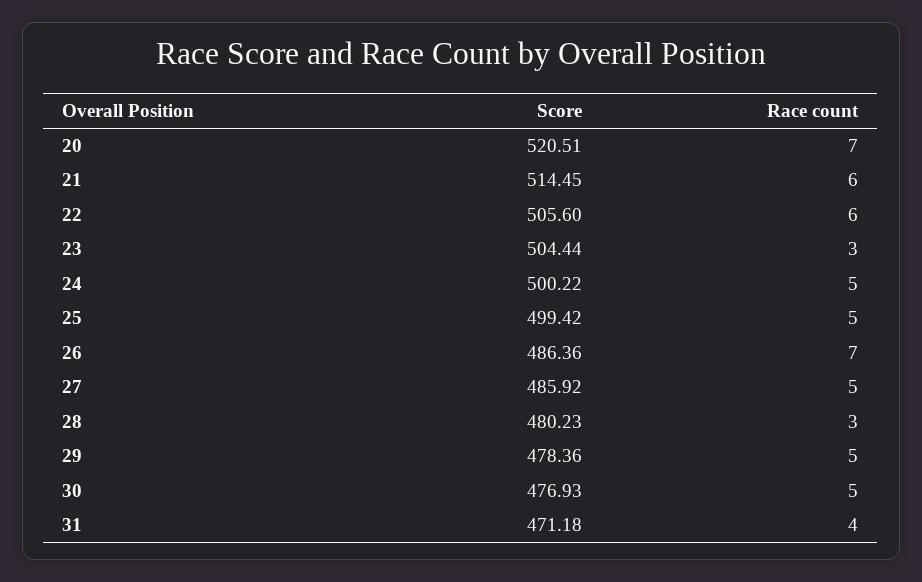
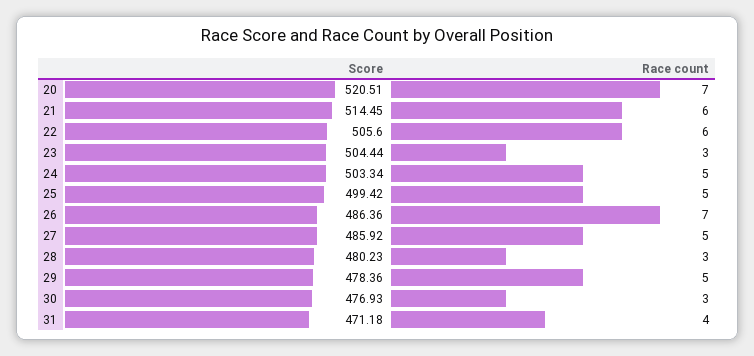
Score, 24: 500.22 -> 503.34
Race count, 30: 5 -> 3

